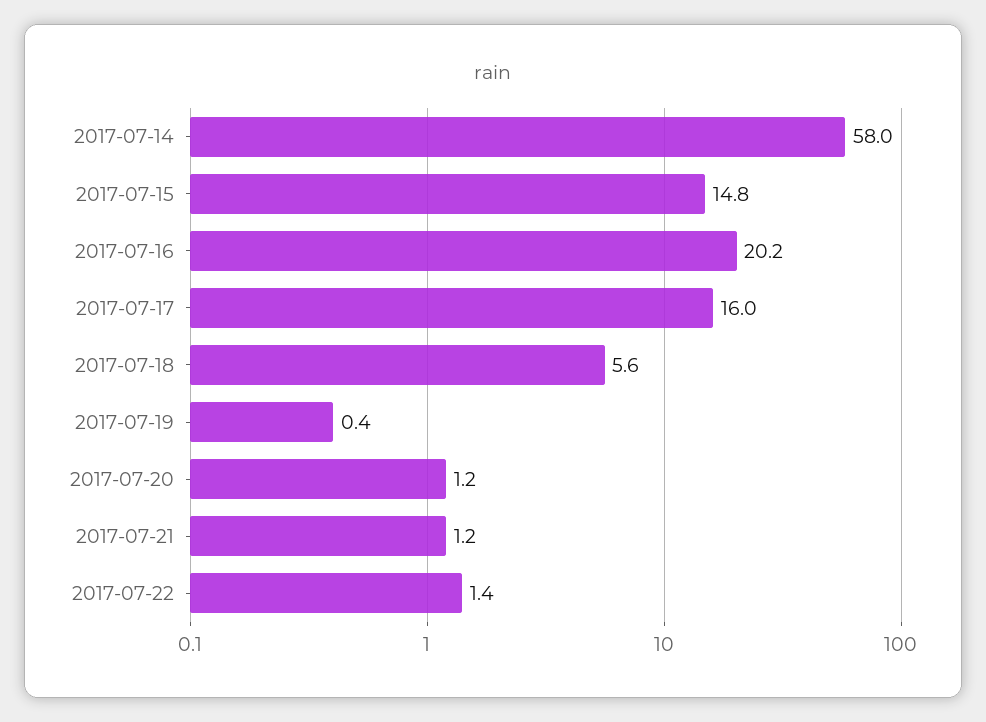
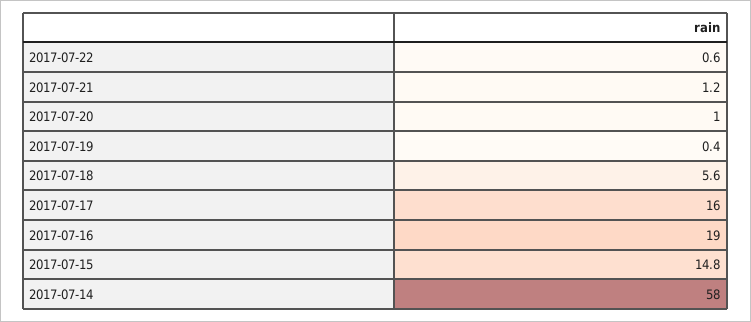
2017-07-16: 20.2 -> 19
2017-07-20: 1.2 -> 1
2017-07-22: 1.4 -> 0.6

